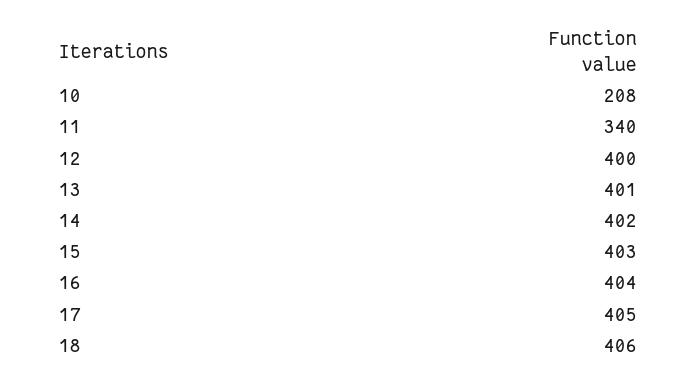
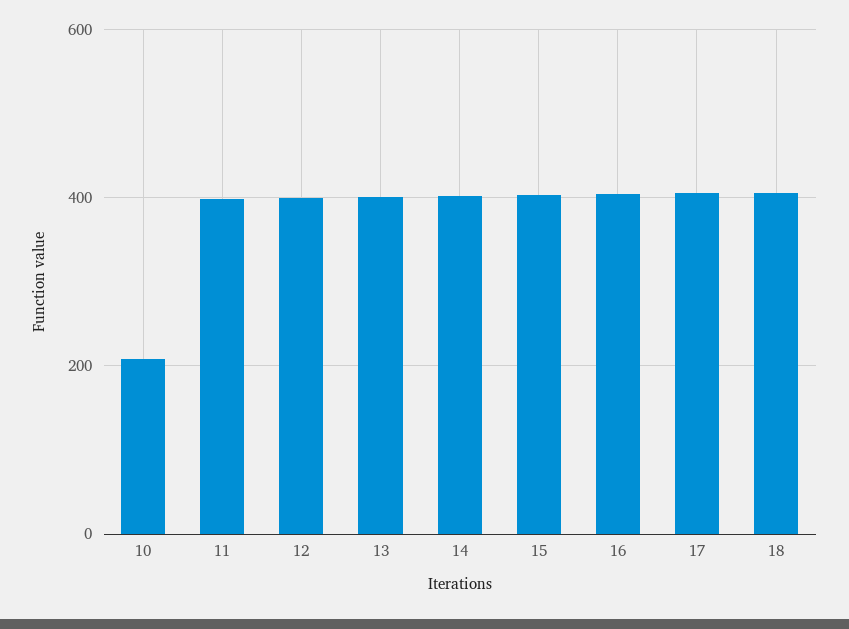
11: 340 -> 400

